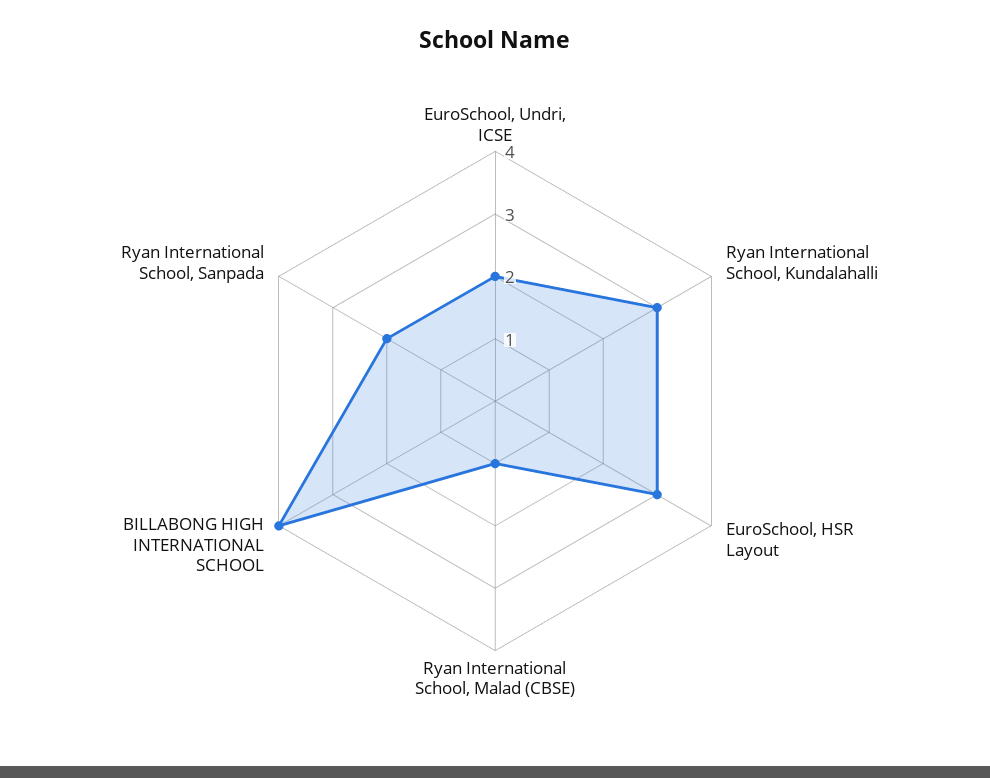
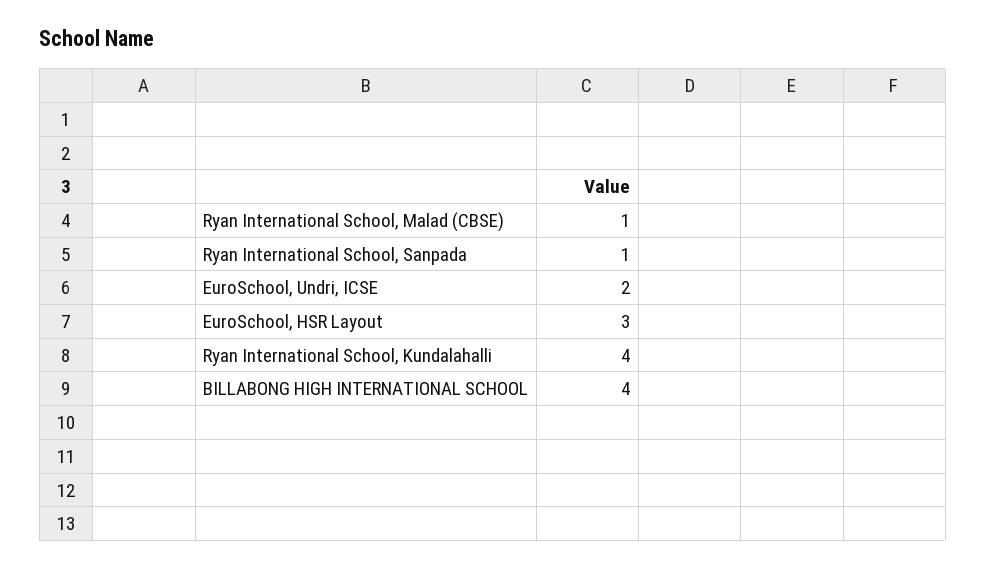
Ryan International School, Kundalahalli: 3 -> 4
Ryan International School, Sanpada: 2 -> 1

